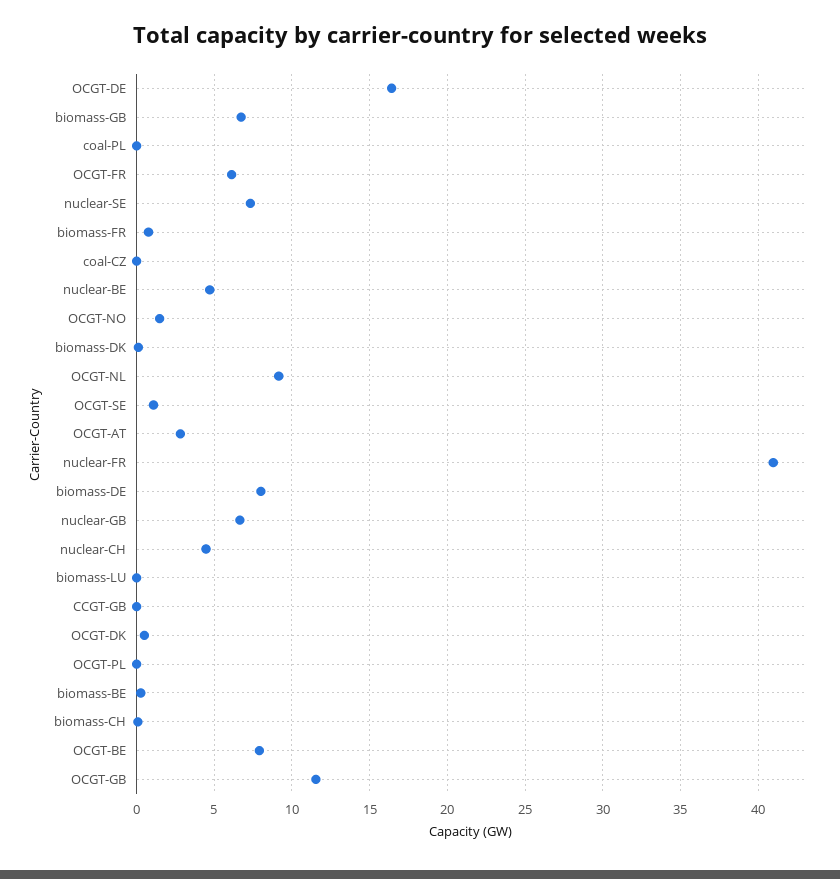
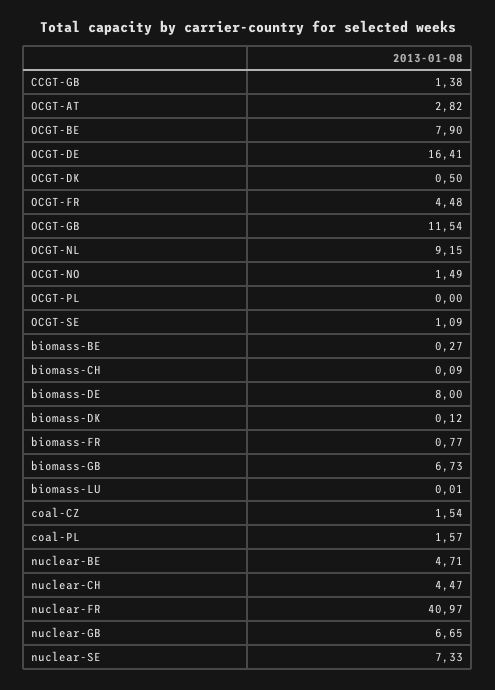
coal-PL: 0 -> 1.57
OCGT-FR: 6 -> 4.48
coal-CZ: 0 -> 1.54
CCGT-GB: 0 -> 1.38

